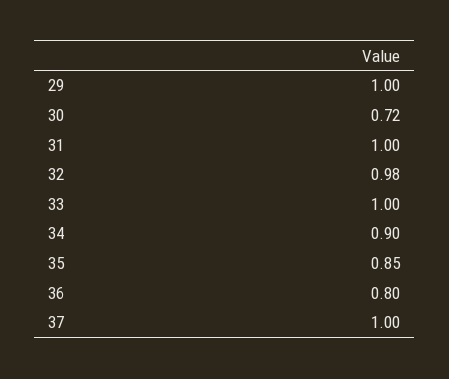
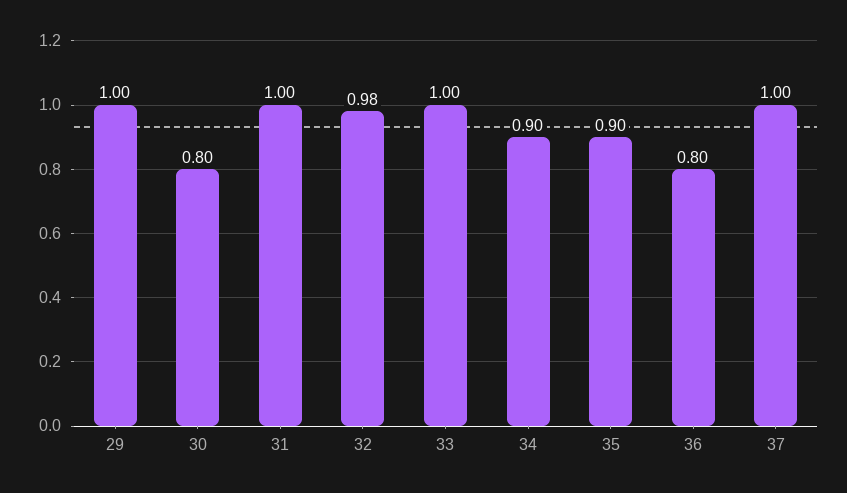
30: 0.72 -> 0.8
35: 0.85 -> 0.9

